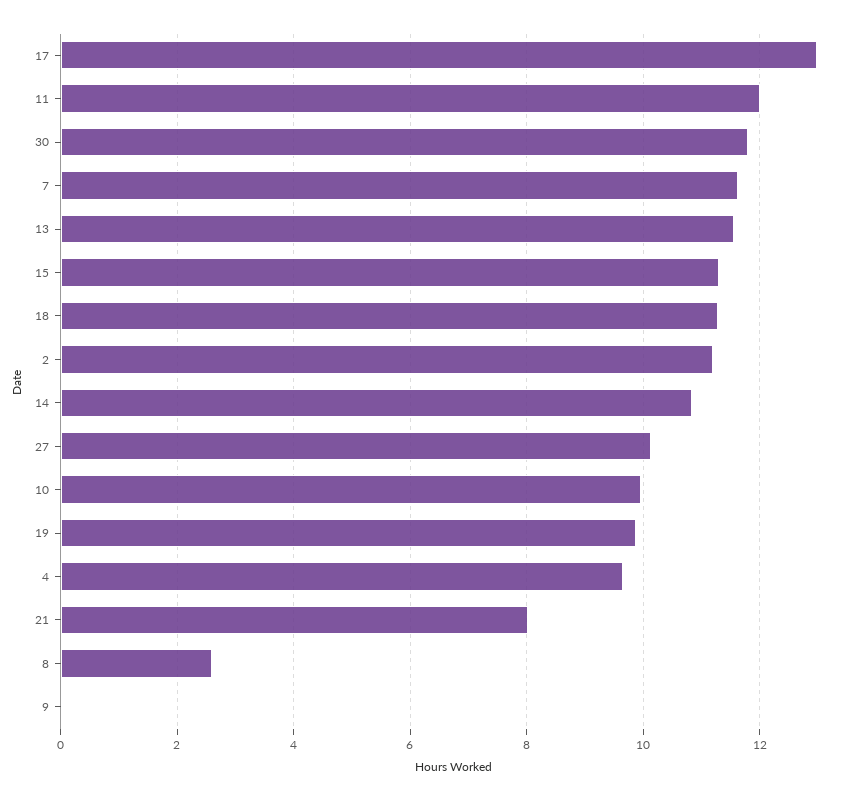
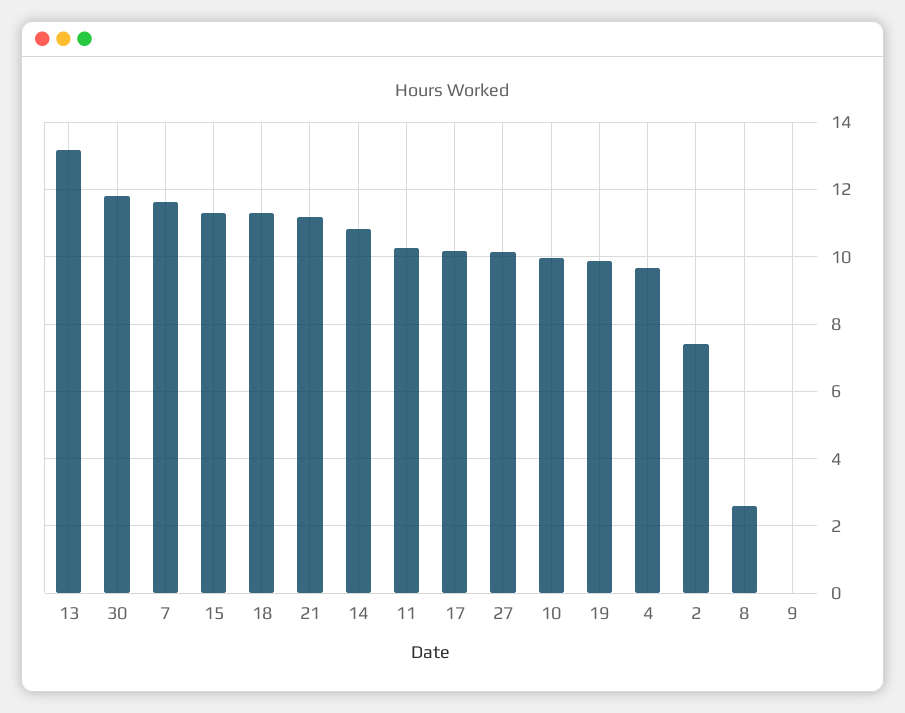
17: 13 -> 10.2
11: 12 -> 10.2
13: 11.6 -> 13.2
2: 11.2 -> 7.4
21: 8 -> 11.2

